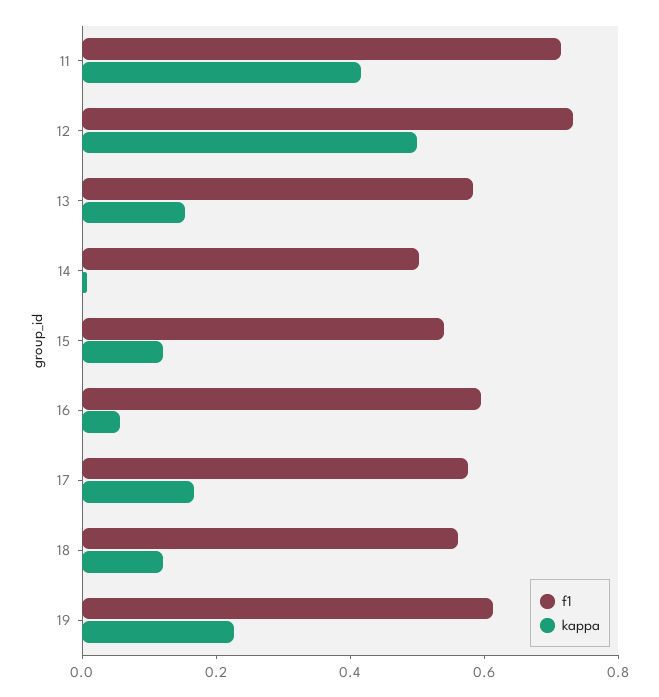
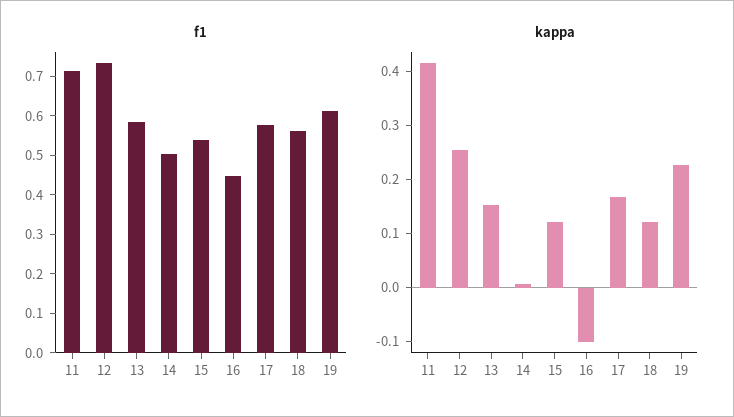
kappa, 12: 0.5 -> 0.26
f1, 16: 0.6 -> 0.45
kappa, 16: 0.05 -> -0.1

